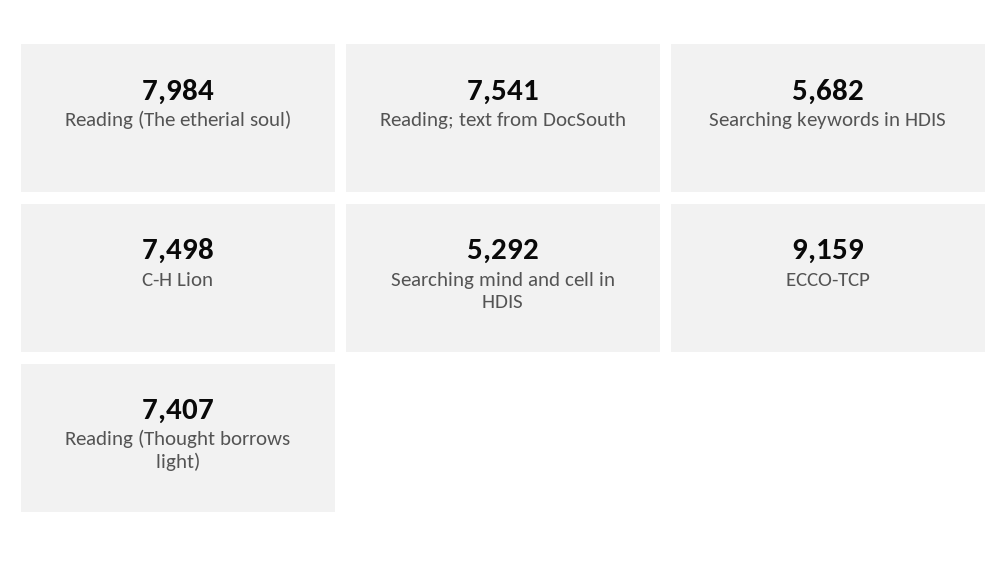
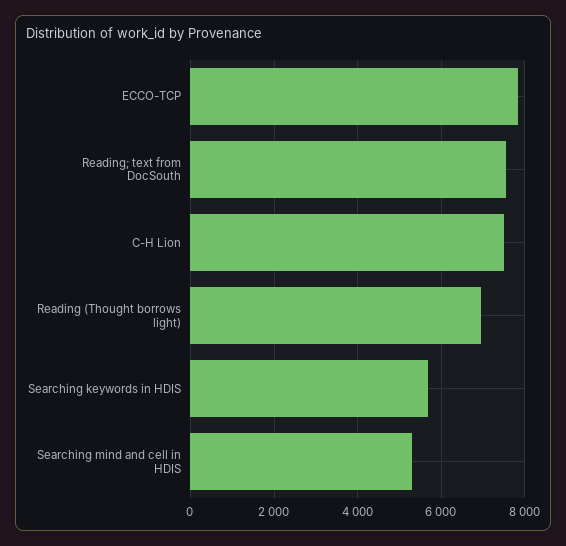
Reading (The etherial soul): 7984 -> none
ECCO-TCP: 9159 -> 7800
Reading (Thought borrows light): 7407 -> 7000

